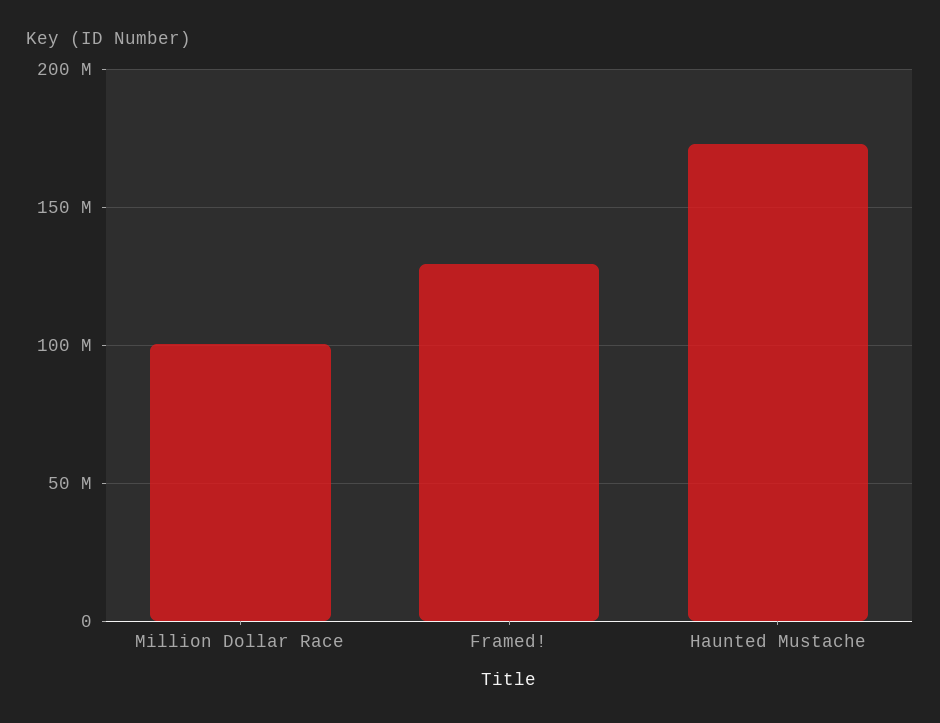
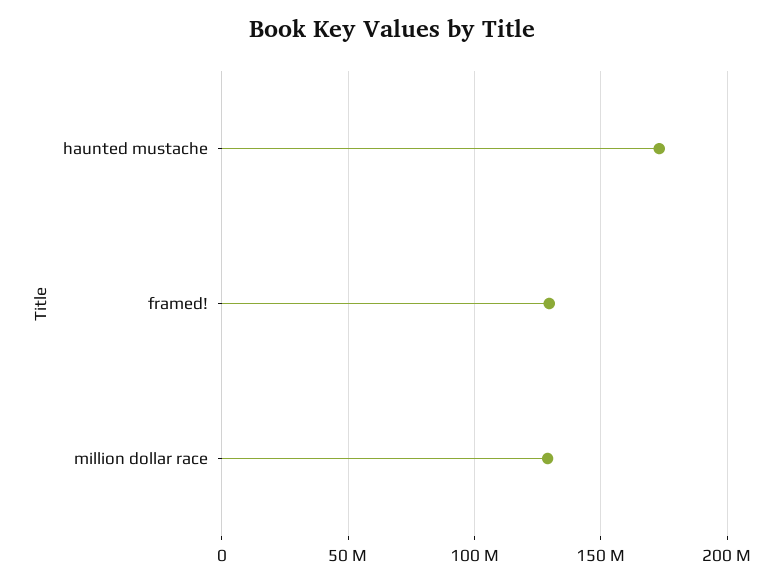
Million Dollar Race: 100000000 -> 130000000

